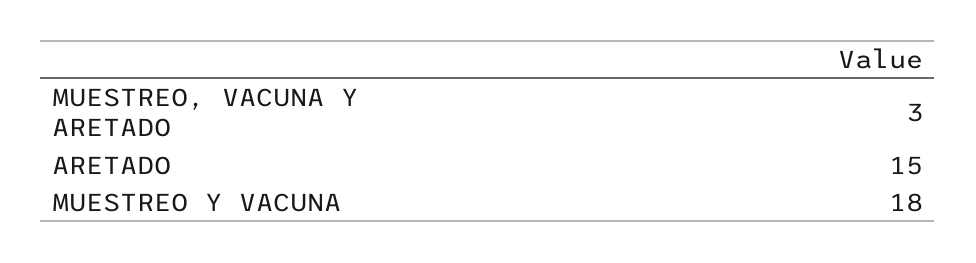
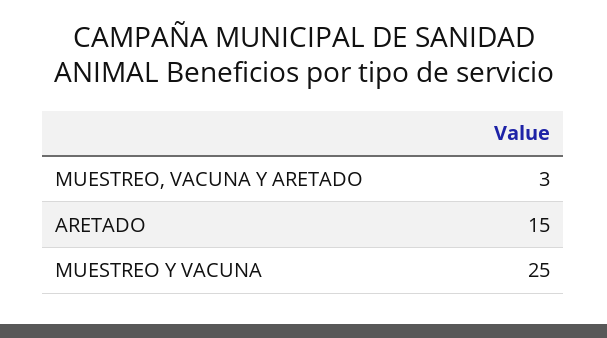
MUESTREO Y VACUNA: 18 -> 25

